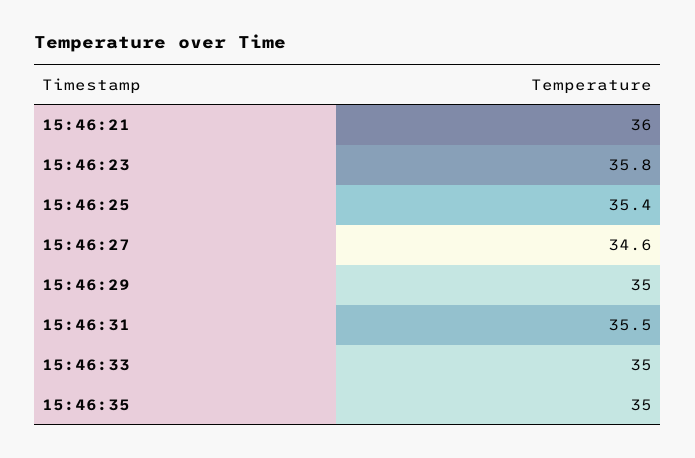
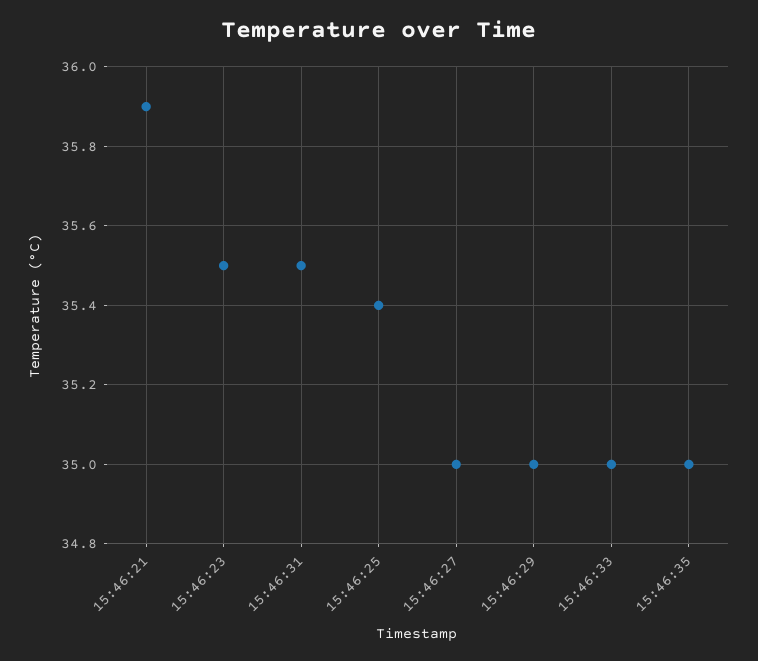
15:46:21: 36 -> 35.9
15:46:23: 35.8 -> 35.5
15:46:27: 34.6 -> 35

